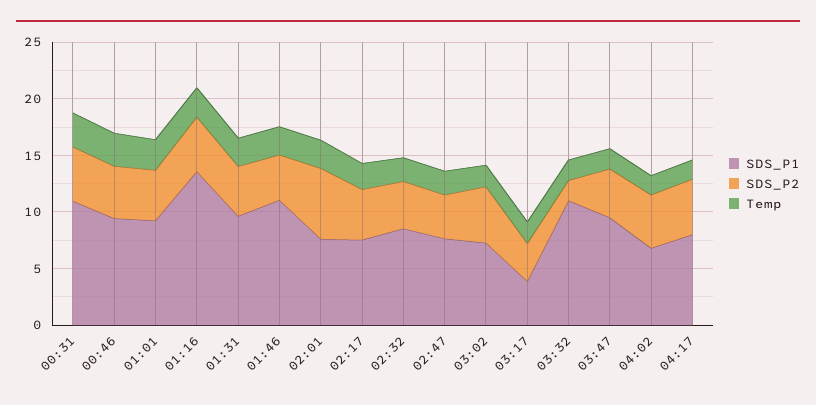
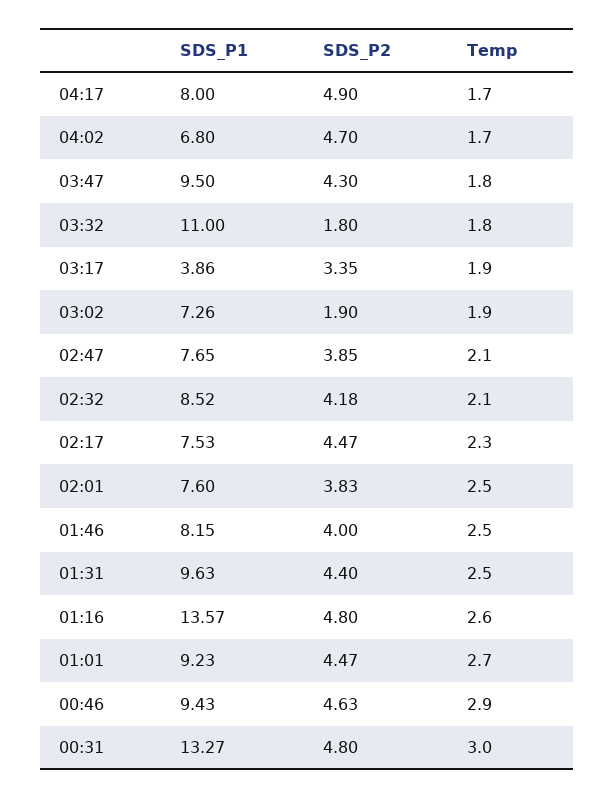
SDS_P1, 00:31: 11 -> 13.27
SDS_P1, 01:46: 11 -> 8.15
SDS_P2, 02:01: 6 -> 3.83
SDS_P2, 03:02: 5 -> 1.9

